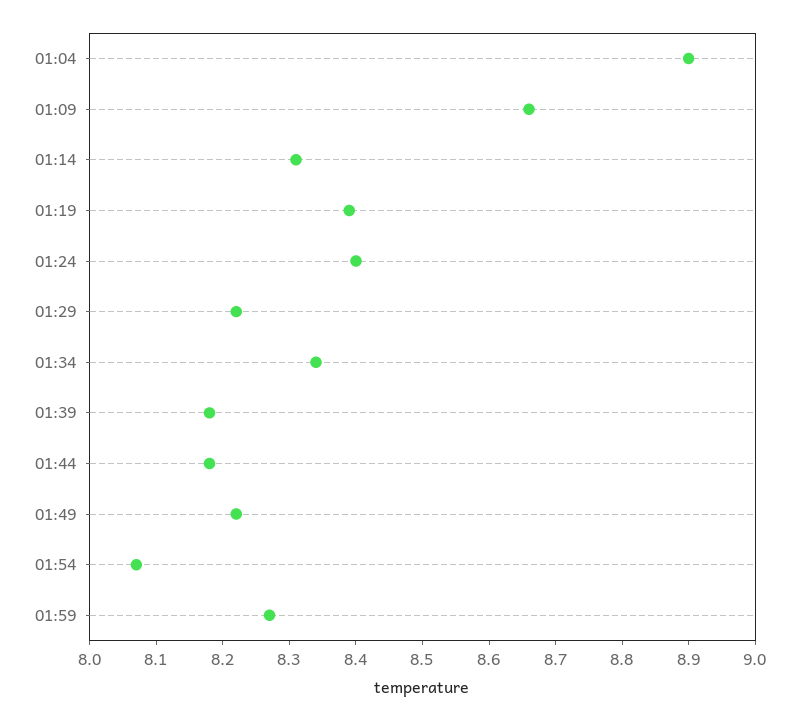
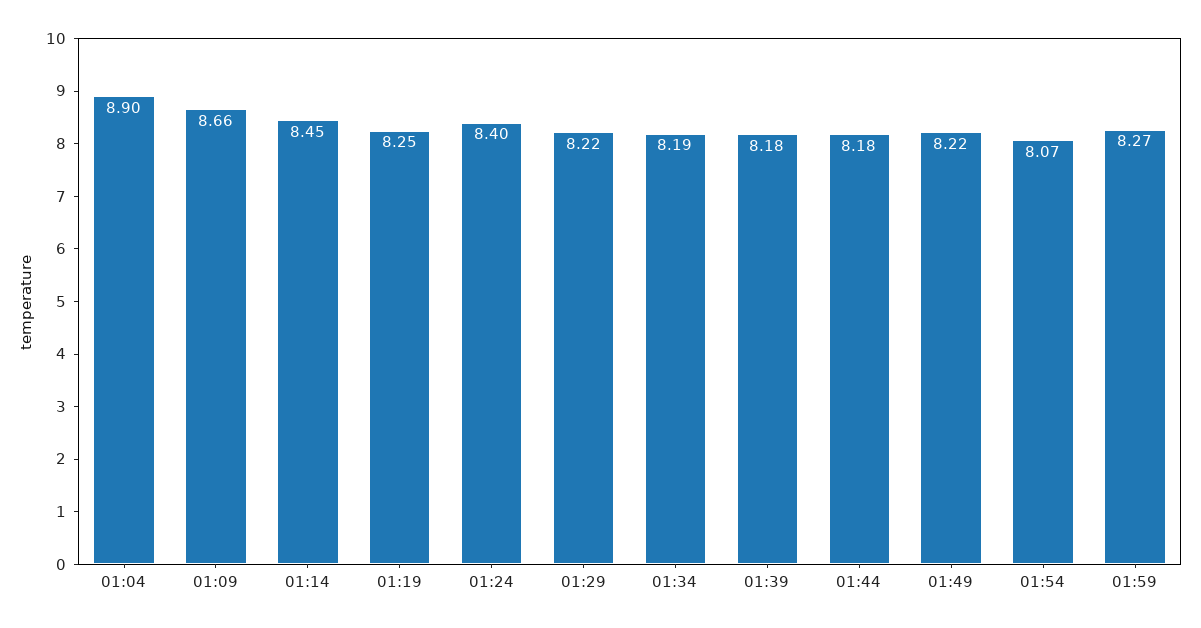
01:14: 8.3 -> 8.45
01:19: 8.4 -> 8.25
01:34: 8.35 -> 8.19

